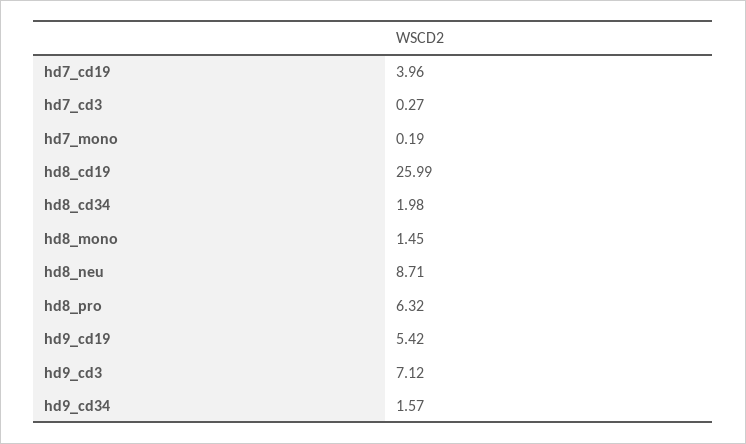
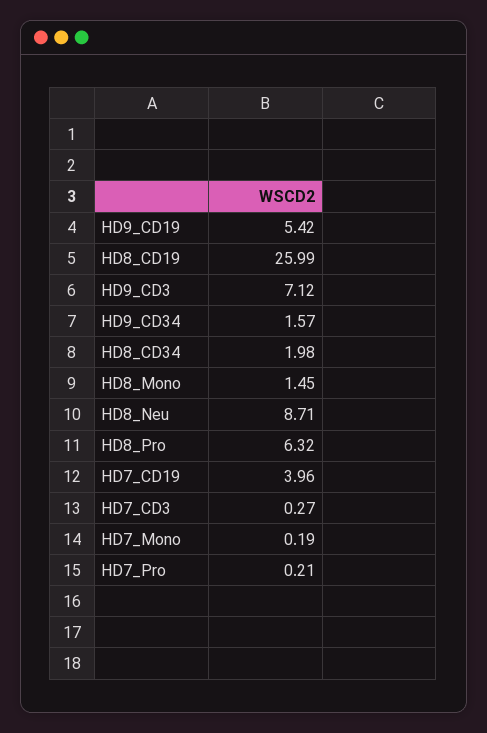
HD7_Pro: none -> 0.21

